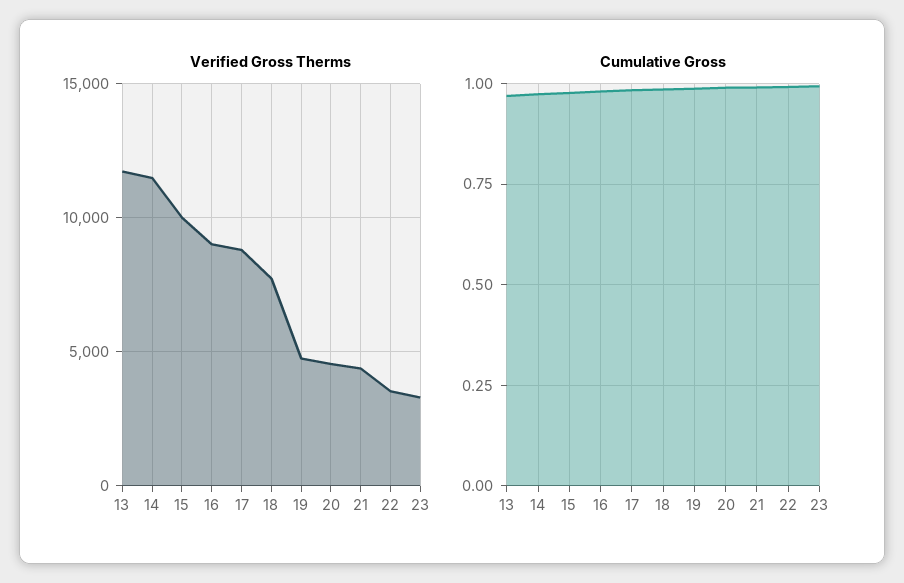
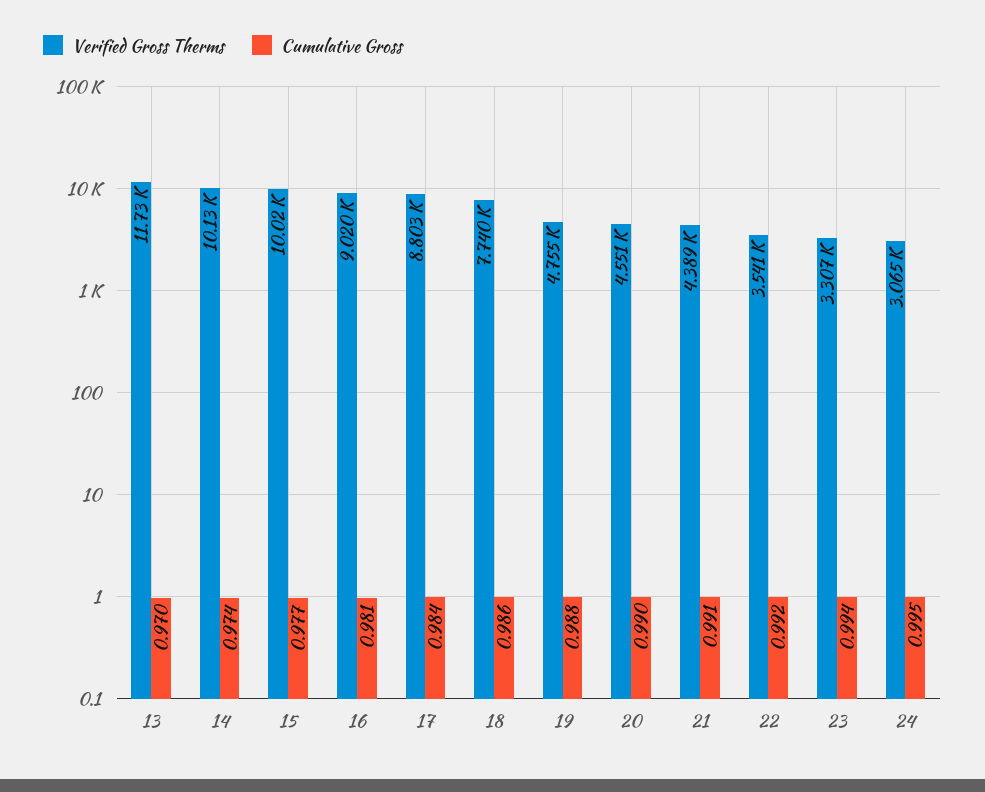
Verified Gross Therms, 14: 11500 -> 10130
Verified Gross Therms, 24: none -> 3065
Cumulative Gross, 24: none -> 0.995

